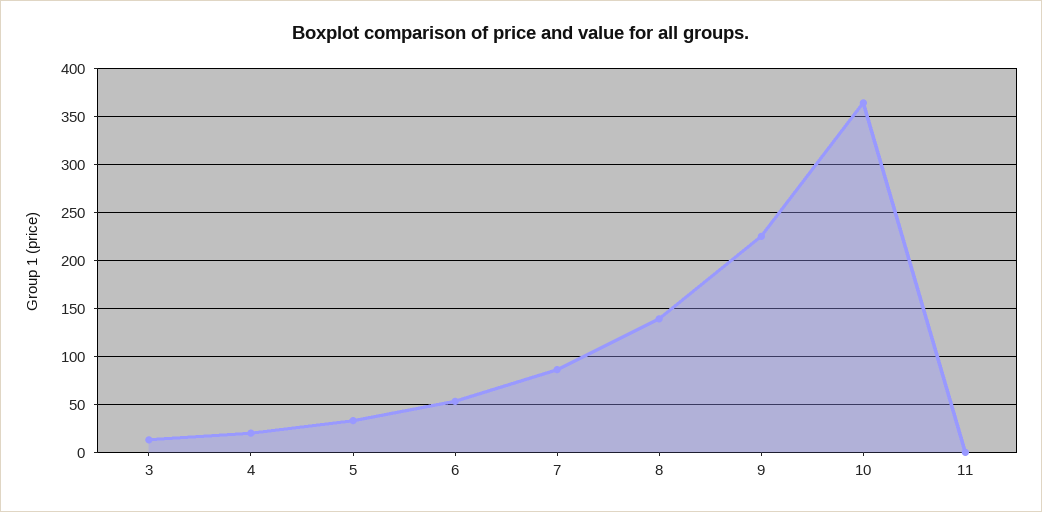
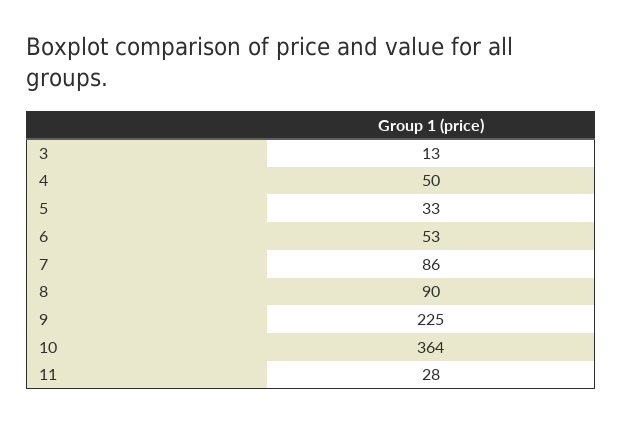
4: 20 -> 50
8: 140 -> 90
11: 0 -> 28

